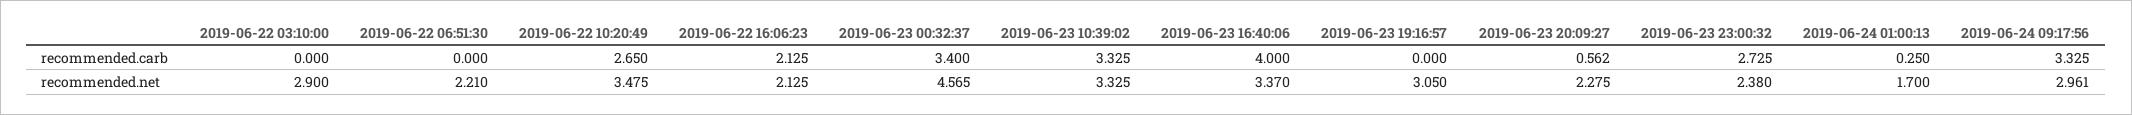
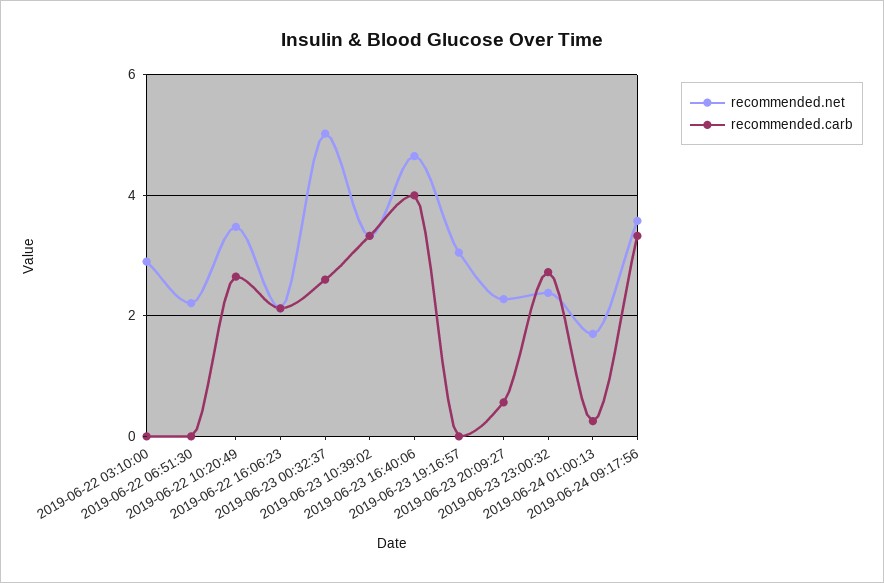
recommended.carb, 2019-06-23 00:32:37: 3.4 -> 2.6
recommended.net, 2019-06-23 00:32:37: 4.565 -> 5
recommended.net, 2019-06-23 16:40:06: 3.37 -> 4.6
recommended.net, 2019-06-24 09:17:56: 2.961 -> 3.6

